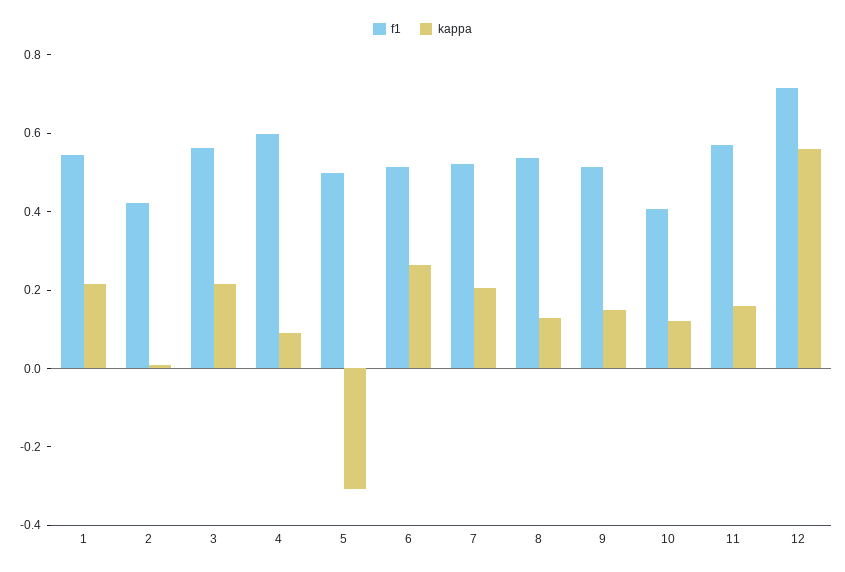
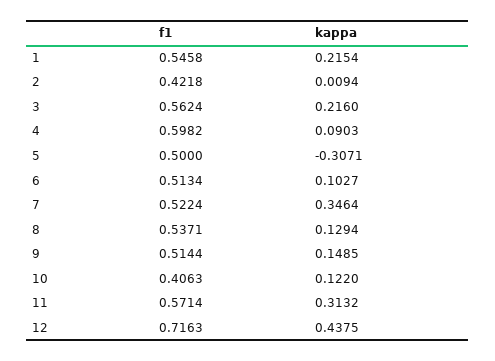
kappa, 6: 0.25 -> 0.1027
kappa, 7: 0.2 -> 0.3464
kappa, 11: 0.15 -> 0.3132
kappa, 12: 0.55 -> 0.4375

